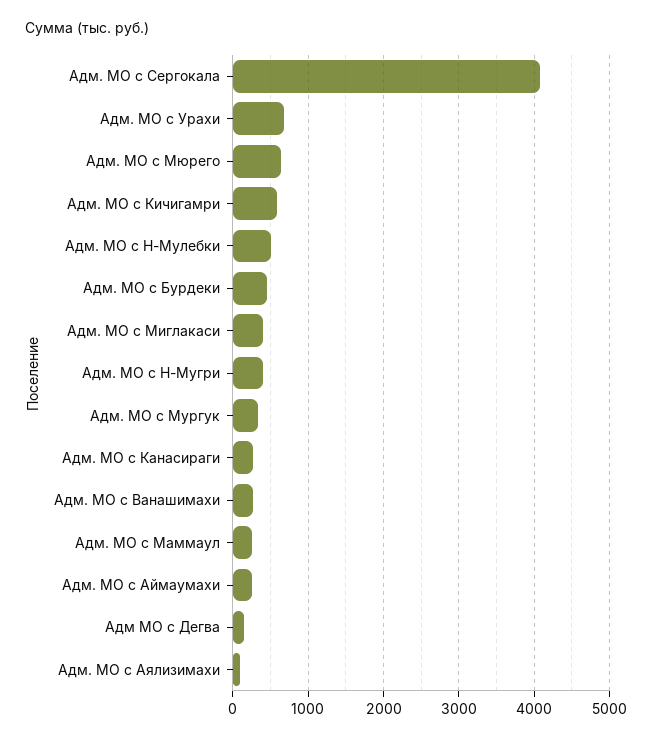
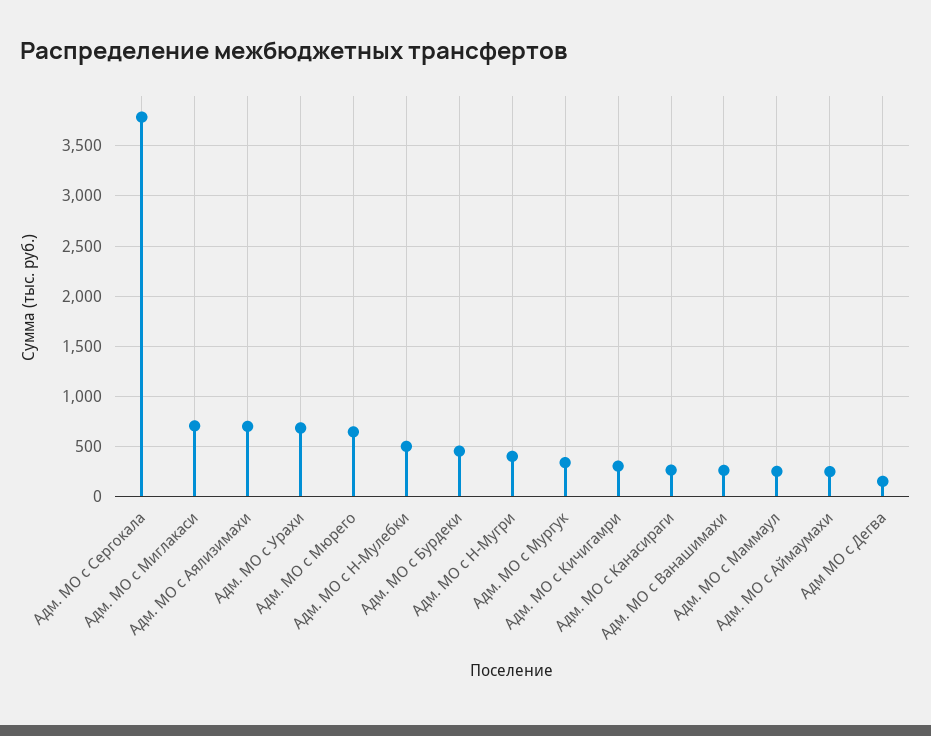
Адм. МО с Сергокала: 4100 -> 3800
Адм. МО с Кичигамри: 600 -> 300
Адм. МО с Миглакаси: 400 -> 700
Адм. МО с Аялизимахи: 100 -> 700

